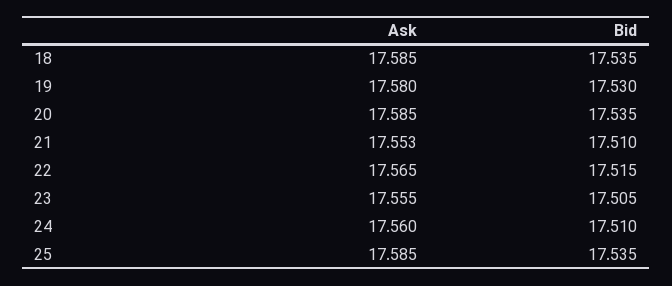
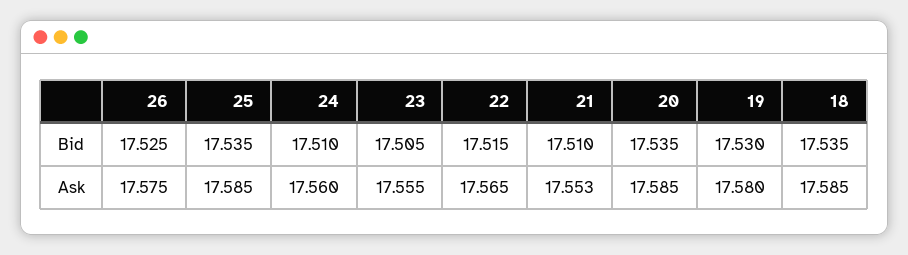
Bid, 26: none -> 17.525
Ask, 26: none -> 17.575

